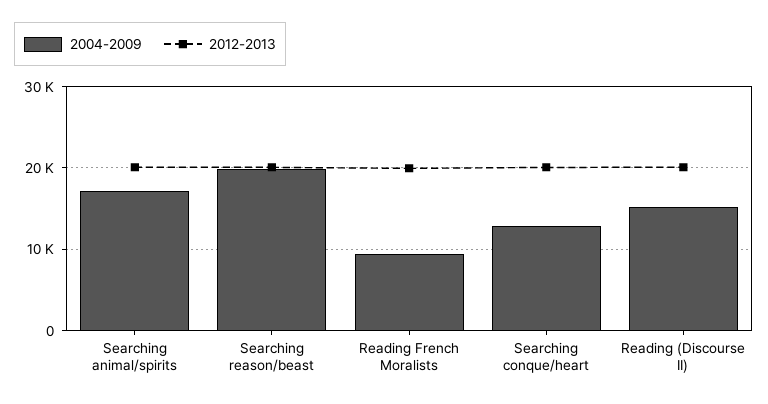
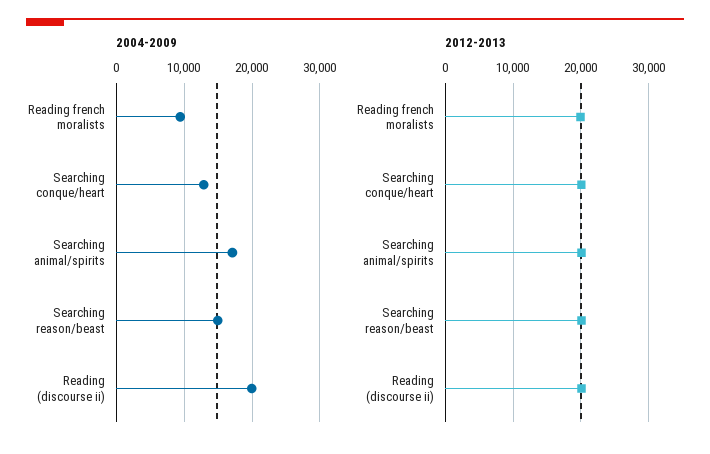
2004-2009, Searching reason/beast: 20000 -> 15000
2004-2009, Reading (Discourse II): 15000 -> 20000

